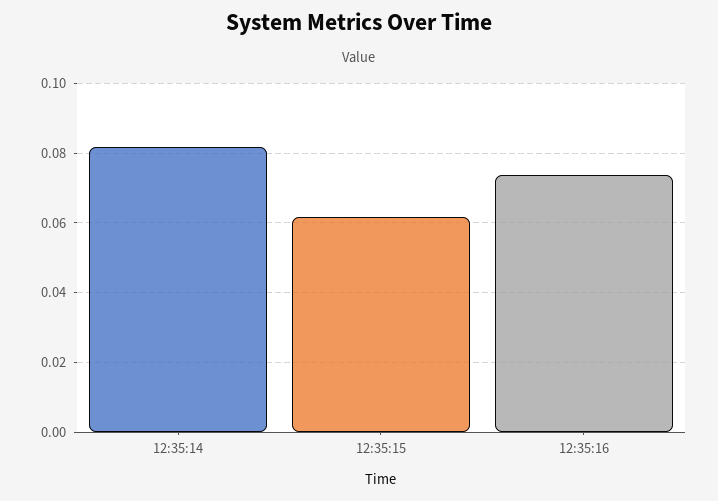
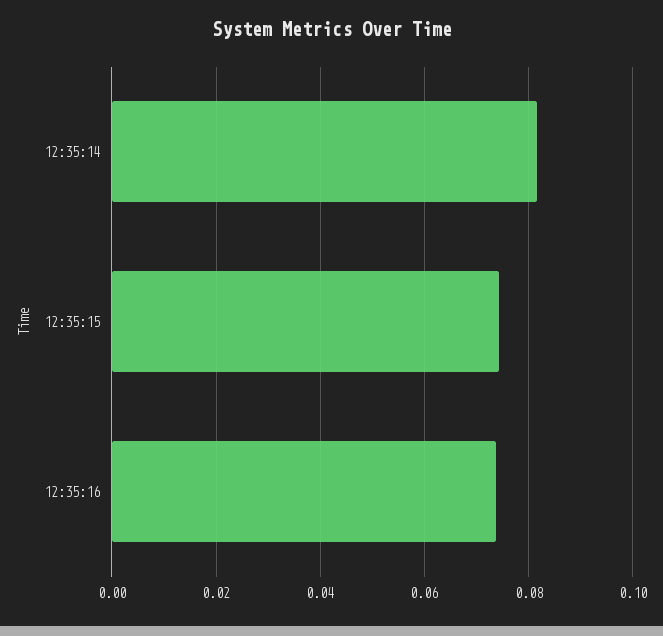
12:35:15: 0.062 -> 0.074

